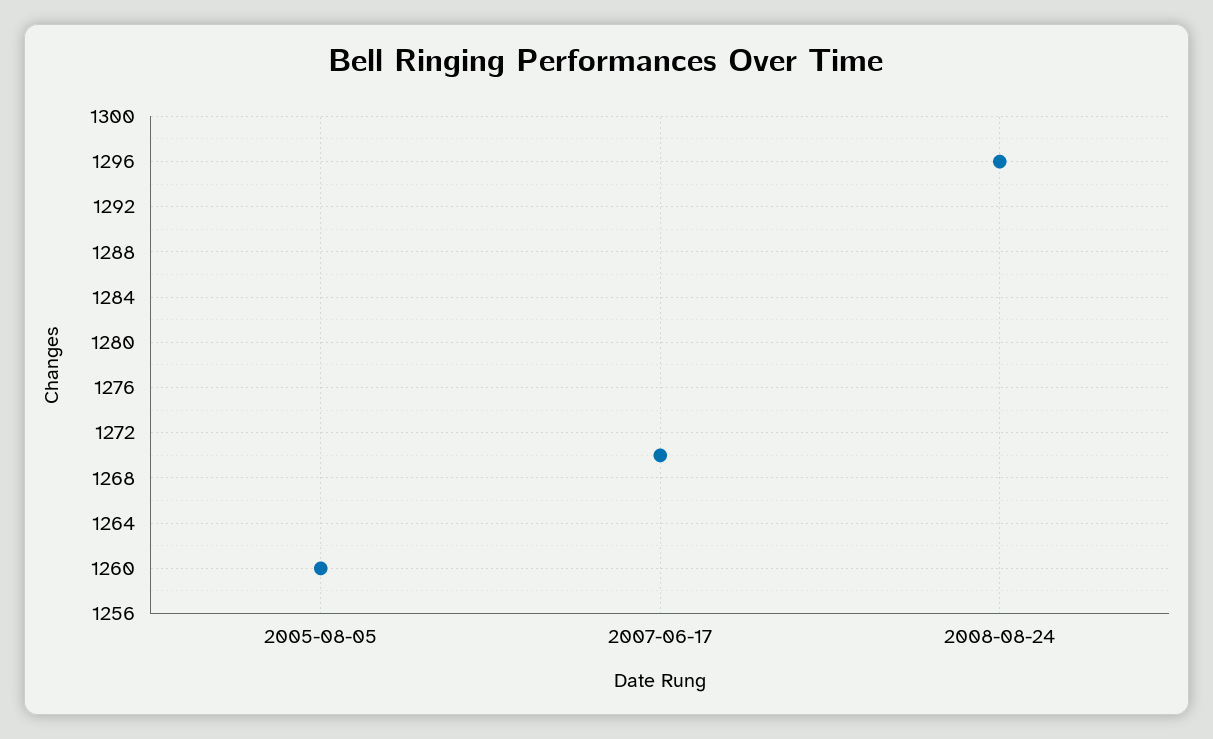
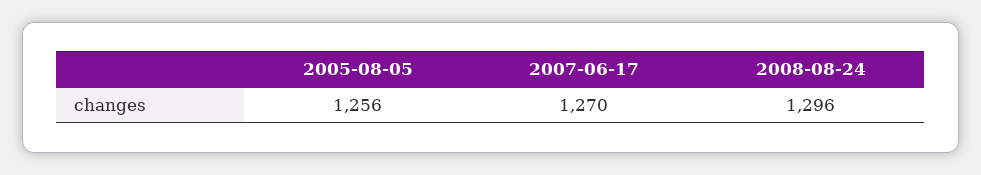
2005-08-05: 1260 -> 1256

